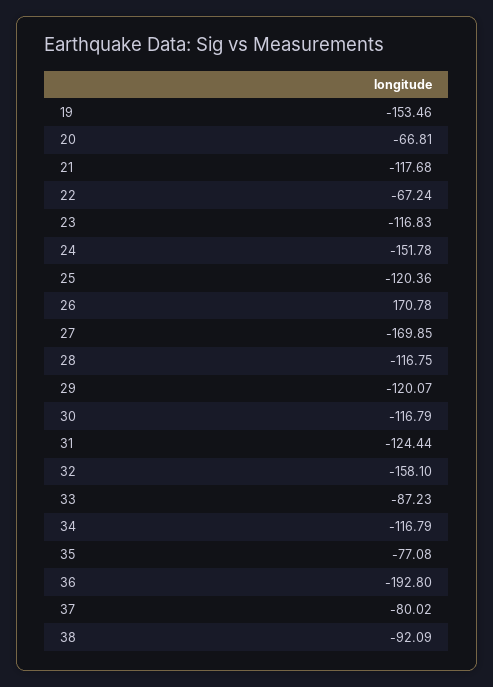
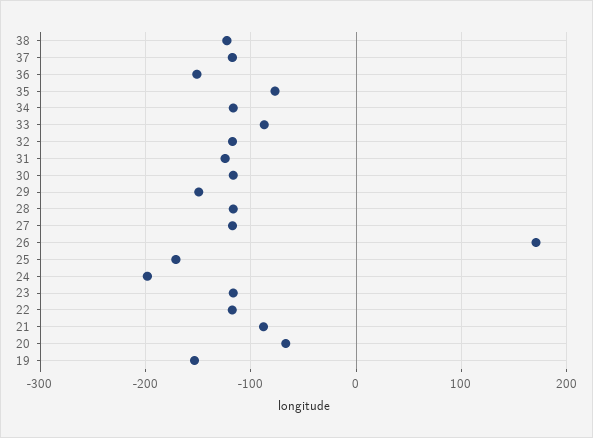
21: -117.68 -> -90
22: -67.24 -> -120
24: -151.78 -> -200
25: -120.36 -> -170
27: -169.85 -> -120
29: -120.07 -> -150
32: -158.1 -> -120
36: -192.8 -> -150
37: -80.02 -> -120
38: -92.09 -> -120

